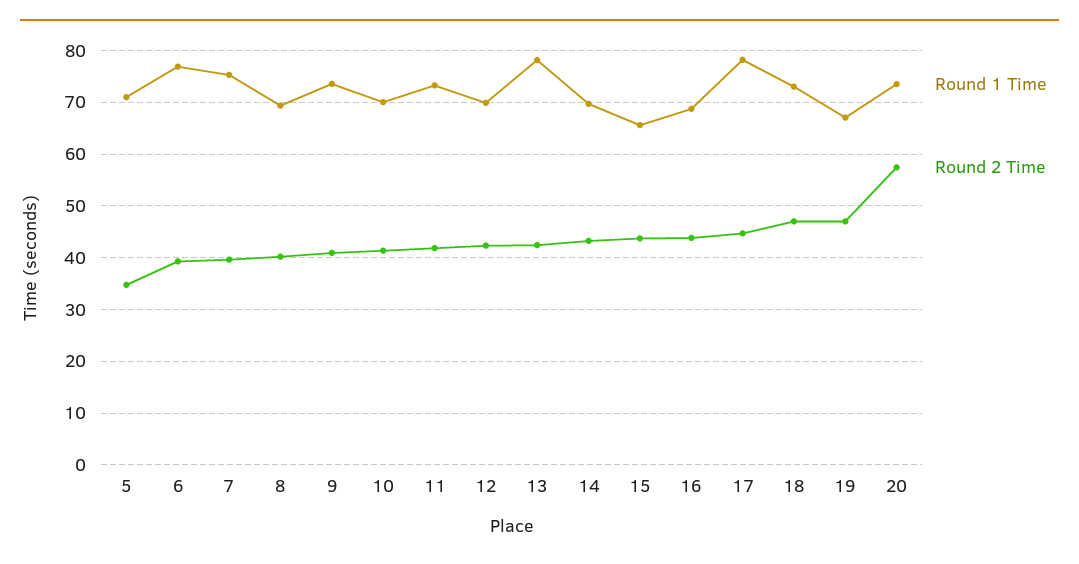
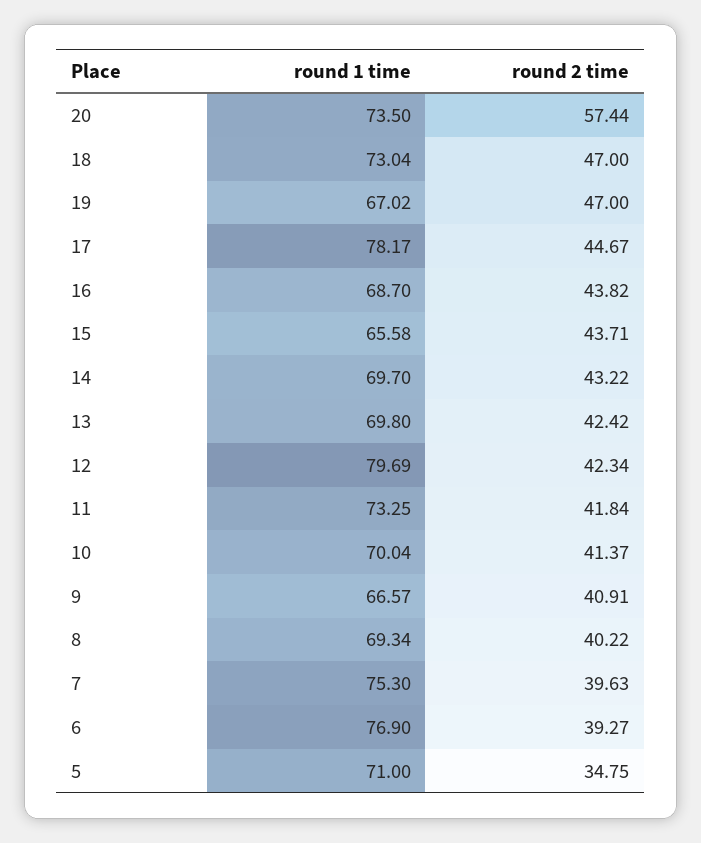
Round 1 Time, 9: 74 -> 66.57
Round 1 Time, 12: 70 -> 79.69
Round 1 Time, 13: 78 -> 69.8

